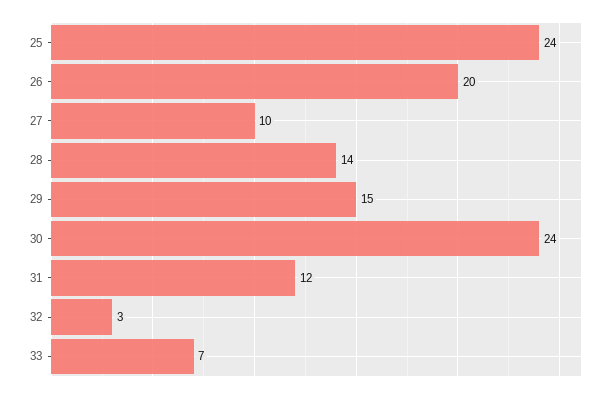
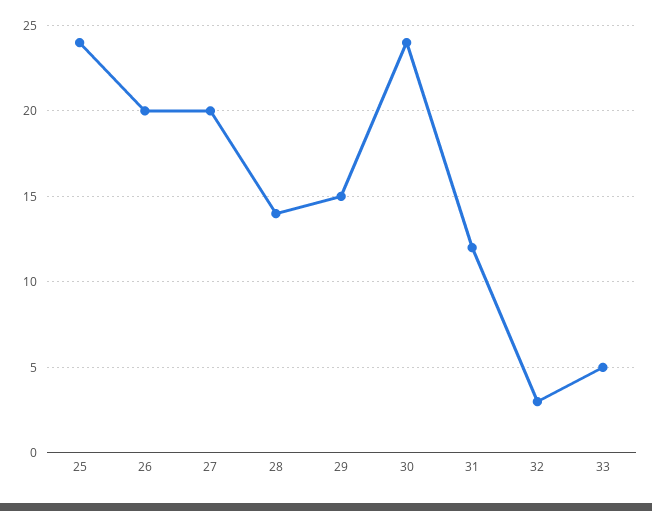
27: 10 -> 20
33: 7 -> 5

